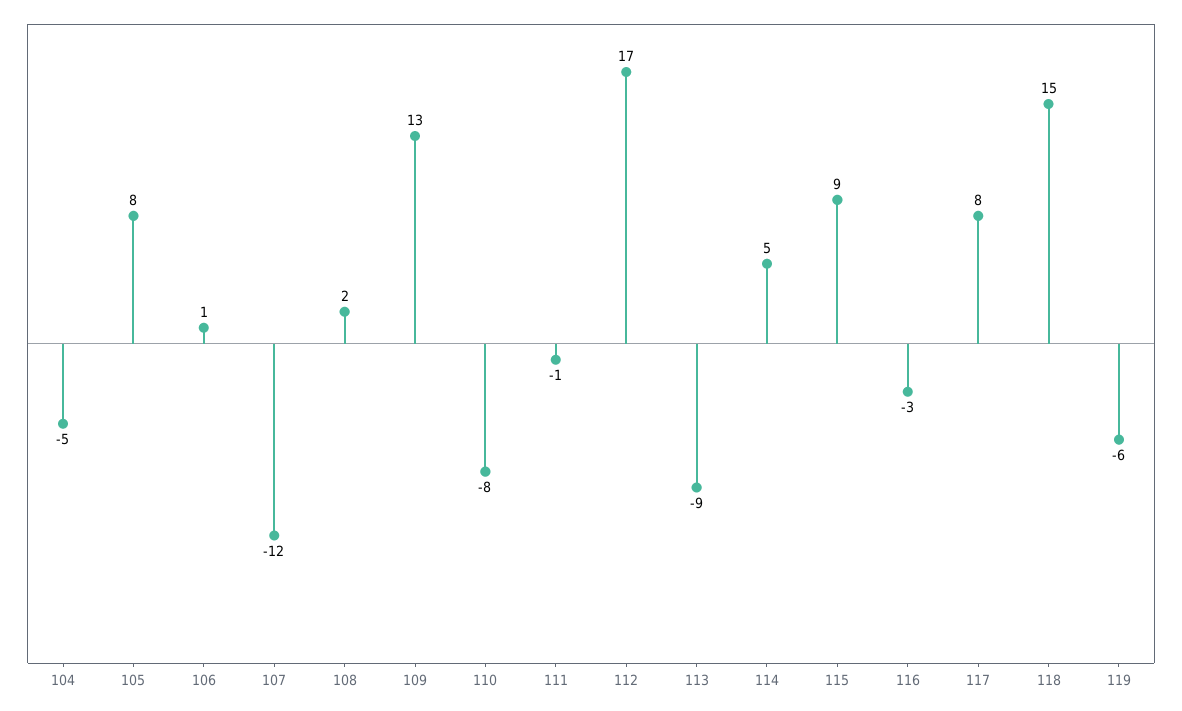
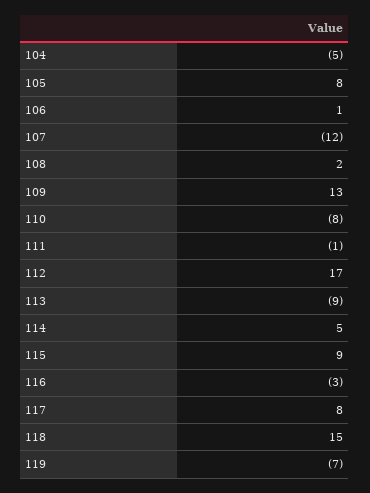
119: -6 -> -7

